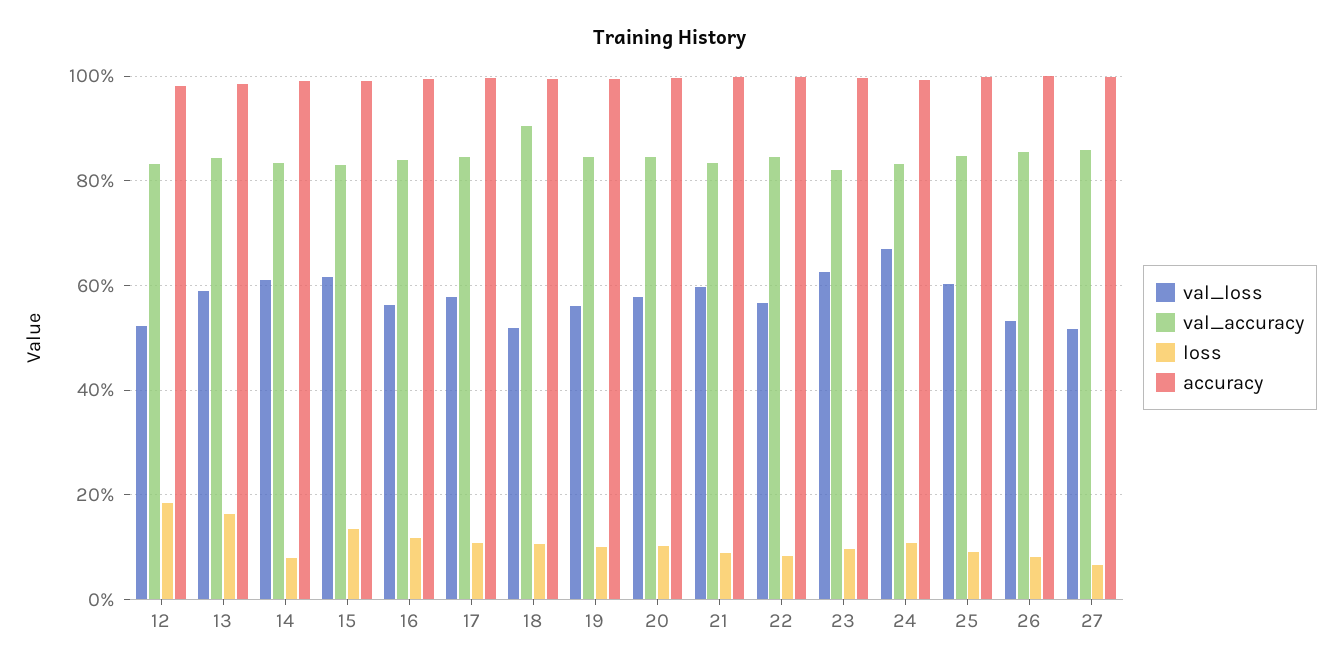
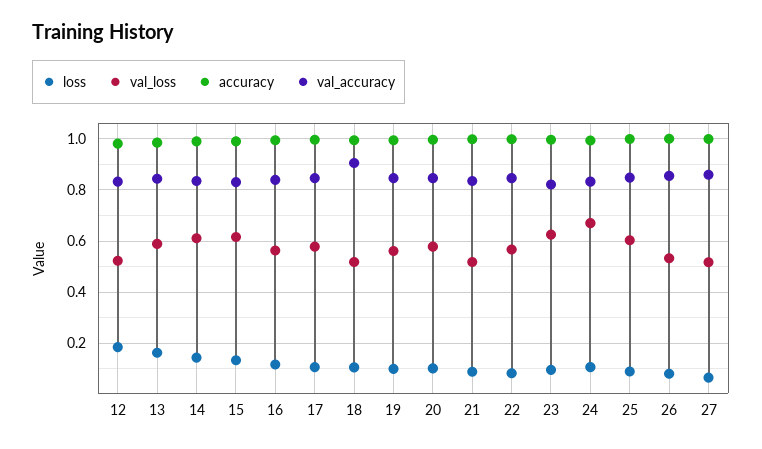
loss, 14: 0.08 -> 0.15
val_loss, 21: 0.6 -> 0.525

